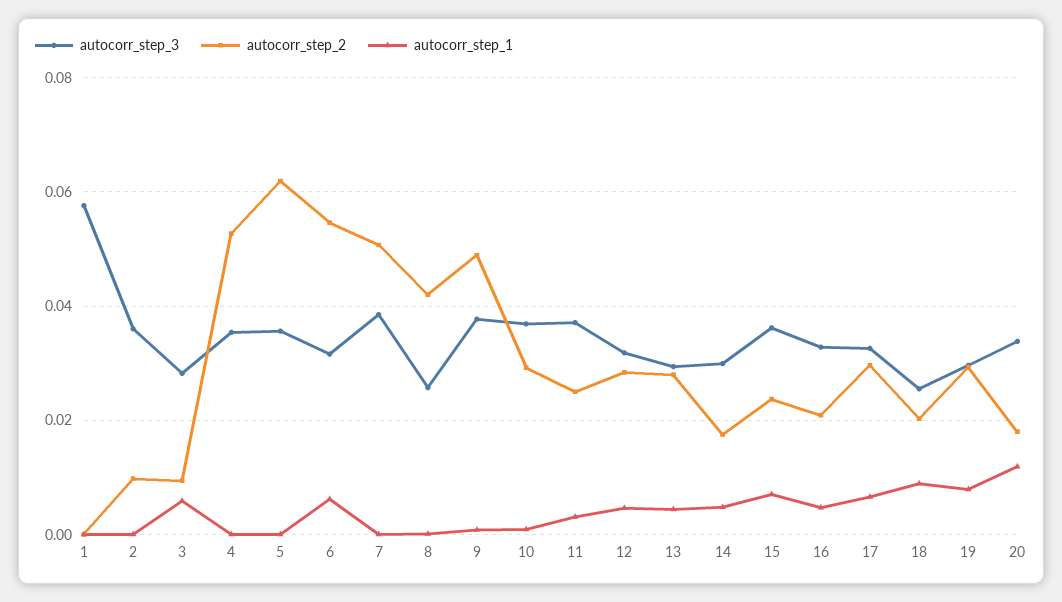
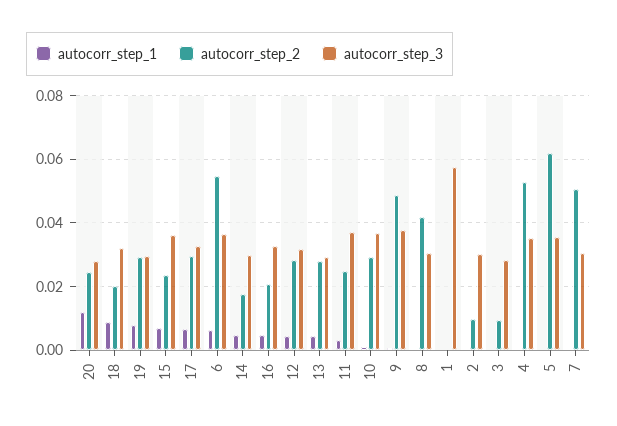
autocorr_step_3, 2: 0.036 -> 0.03
autocorr_step_1, 3: 0.006 -> 0
autocorr_step_3, 6: 0.032 -> 0.036
autocorr_step_3, 7: 0.038 -> 0.03
autocorr_step_3, 8: 0.026 -> 0.03
autocorr_step_3, 18: 0.026 -> 0.032
autocorr_step_3, 20: 0.034 -> 0.028
autocorr_step_2, 20: 0.018 -> 0.024

